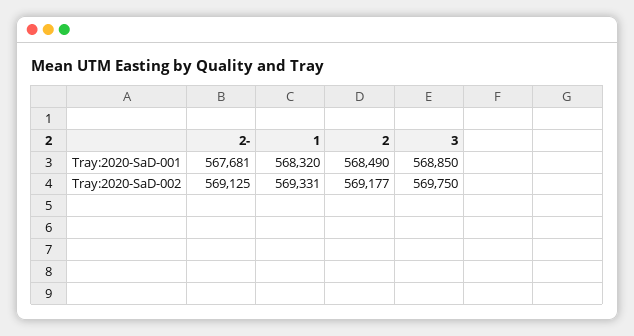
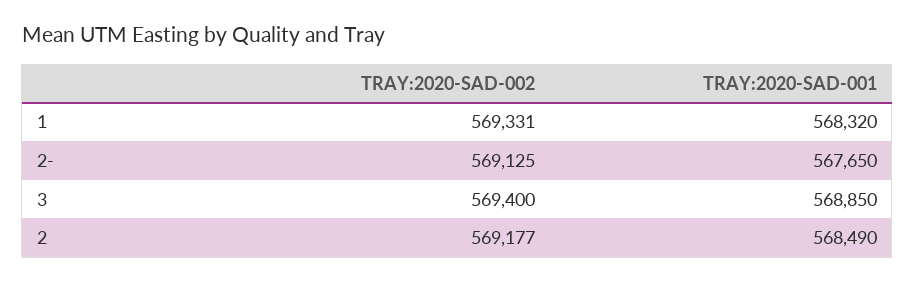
2-, Tray:2020-SaD-001: 567681 -> 567650
3, Tray:2020-SaD-002: 569750 -> 569400

